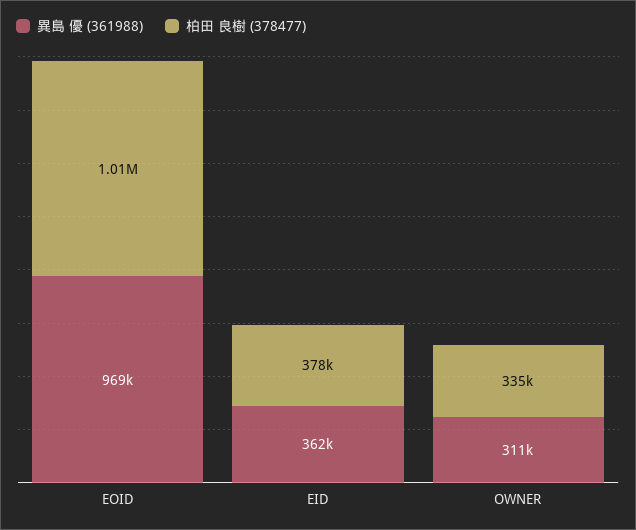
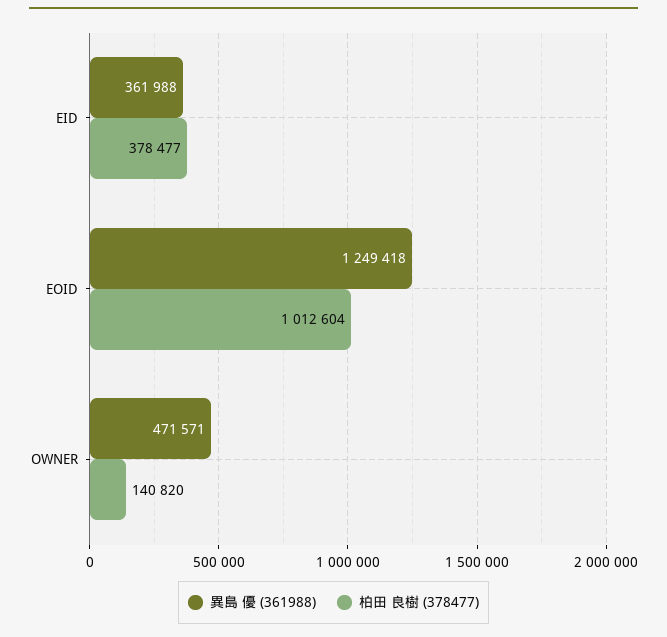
異島 優 (361988), EOID: 969000 -> 1249418
異島 優 (361988), OWNER: 311000 -> 471571
柏田 良樹 (378477), OWNER: 335000 -> 140820

